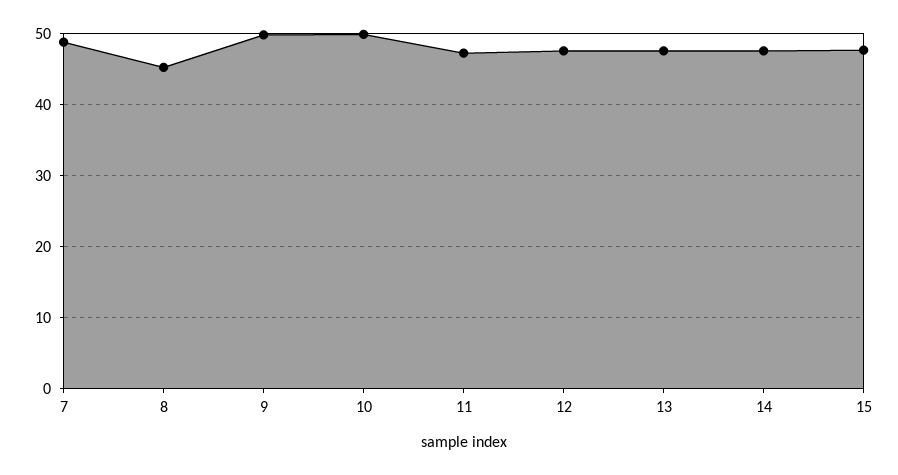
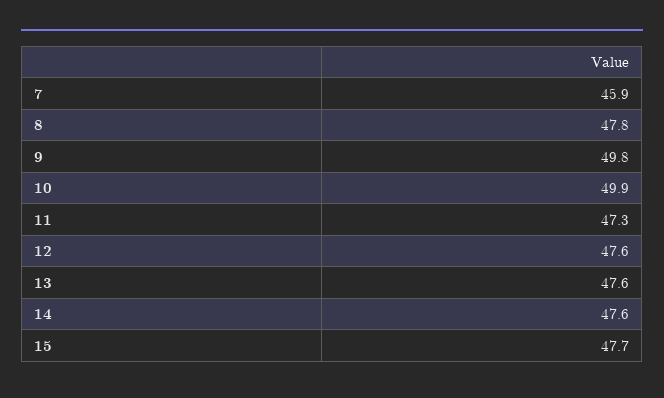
7: 49 -> 45.9
8: 45 -> 47.8

